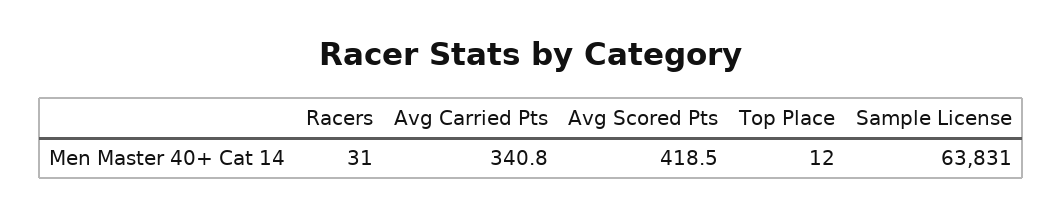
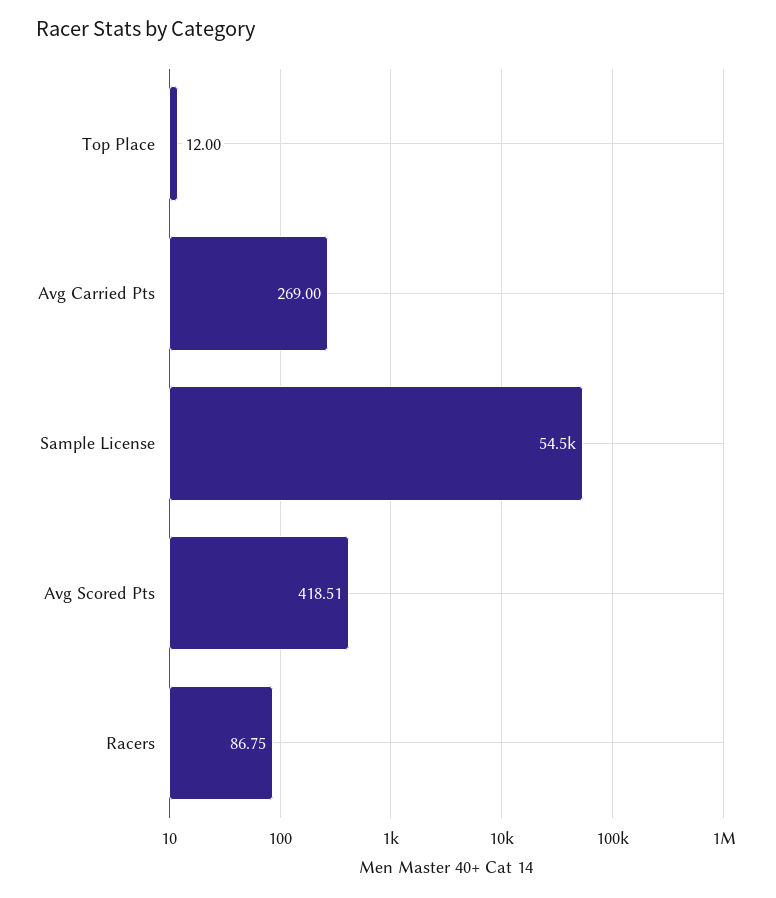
Racers: 31 -> 86.75
Avg Carried Pts: 340.8 -> 269
Sample License: 63831 -> 54500

